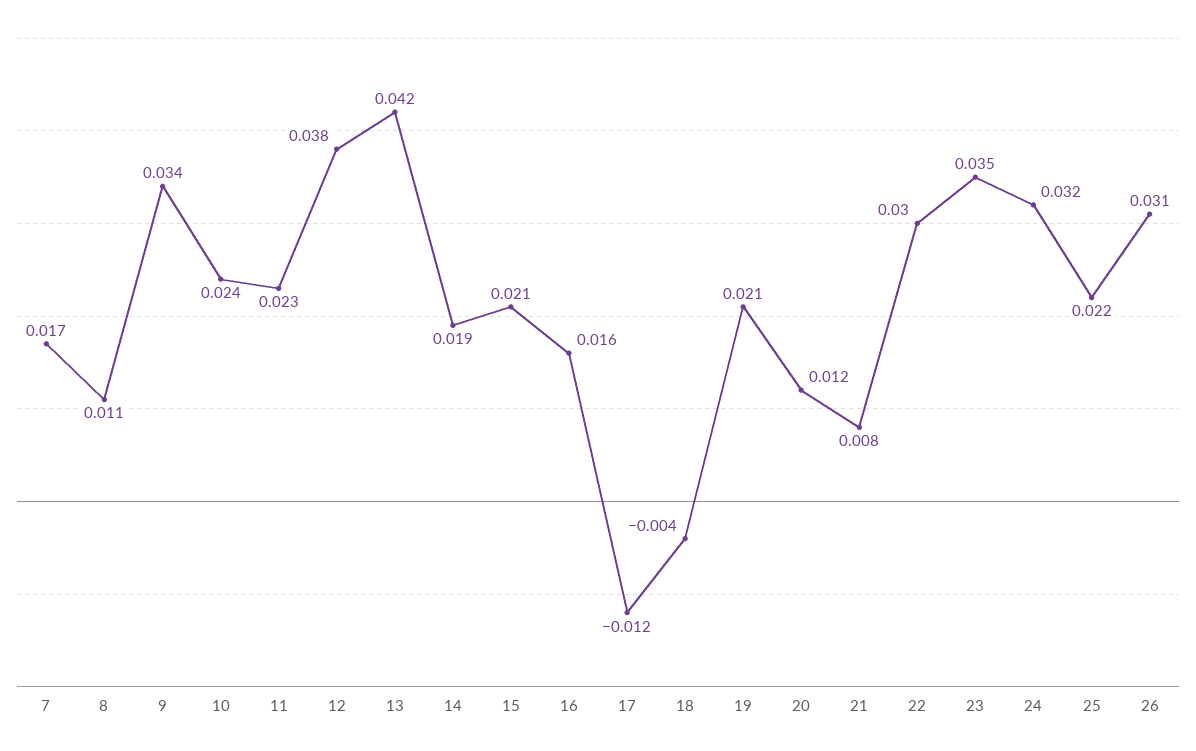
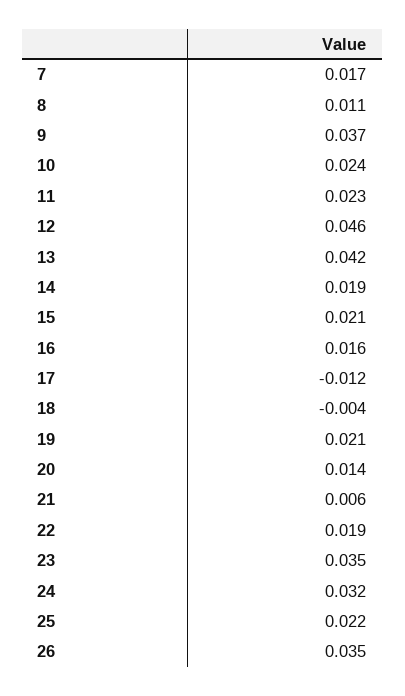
9: 0.034 -> 0.037
12: 0.038 -> 0.046
20: 0.012 -> 0.014
21: 0.008 -> 0.006
22: 0.03 -> 0.019
26: 0.031 -> 0.035

